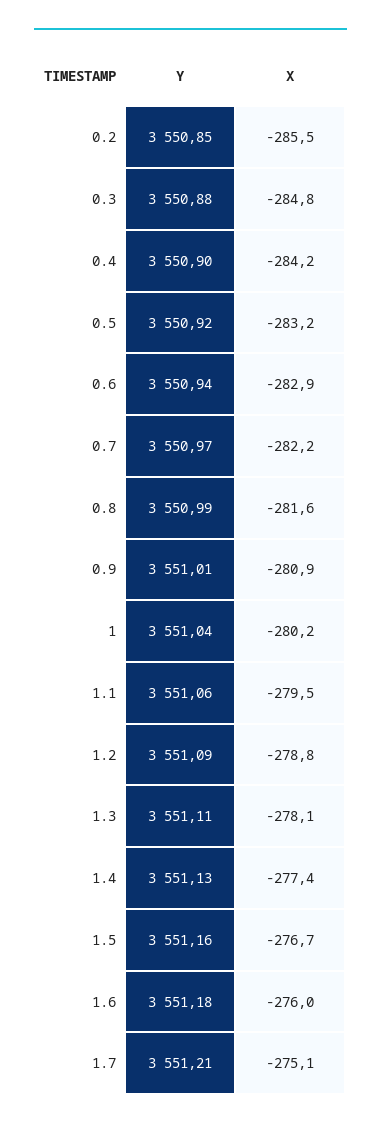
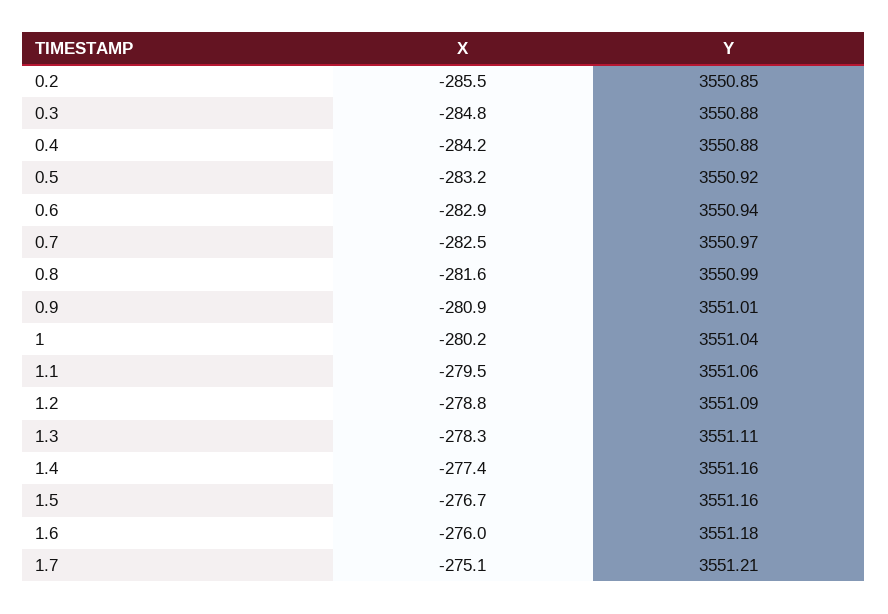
Y, 0.4: 3550.9 -> 3550.88
X, 0.7: -282.2 -> -282.5
X, 1.3: -278.1 -> -278.3
Y, 1.4: 3551.13 -> 3551.16

